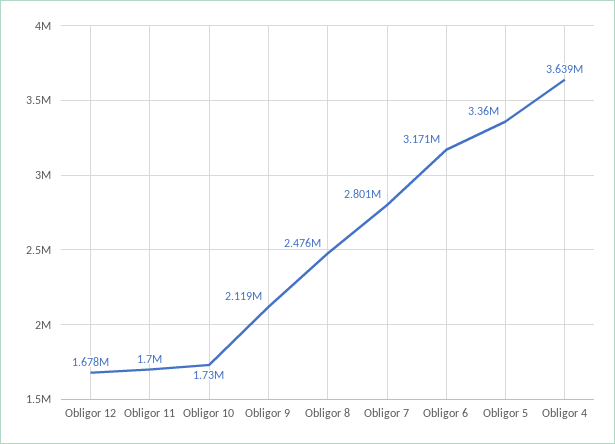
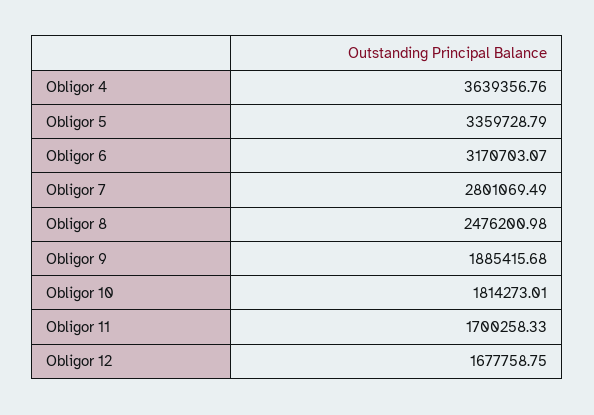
Obligor 10: 1730000 -> 1814273.01
Obligor 9: 2119000 -> 1885415.68

